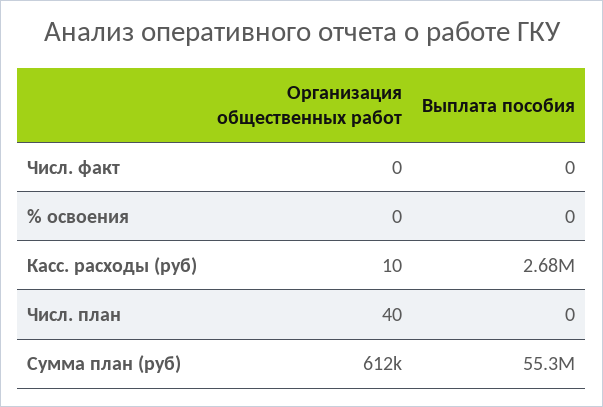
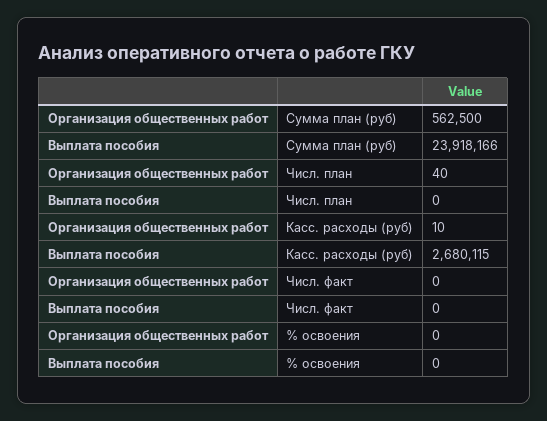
Организация общественных работ, Сумма план (руб): 612000 -> 562500
Выплата пособия, Сумма план (руб): 55300000 -> 23918166

